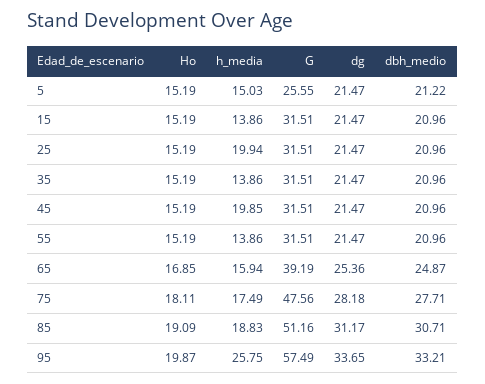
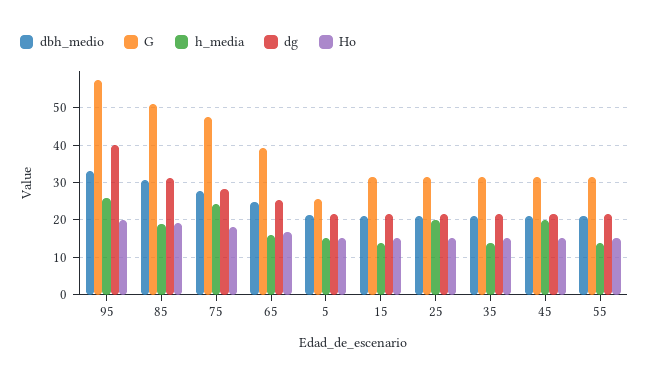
h_media, 75: 17.49 -> 24
dg, 95: 33.65 -> 40

